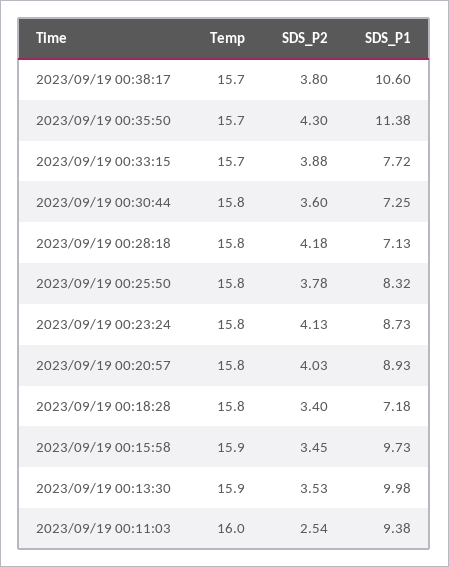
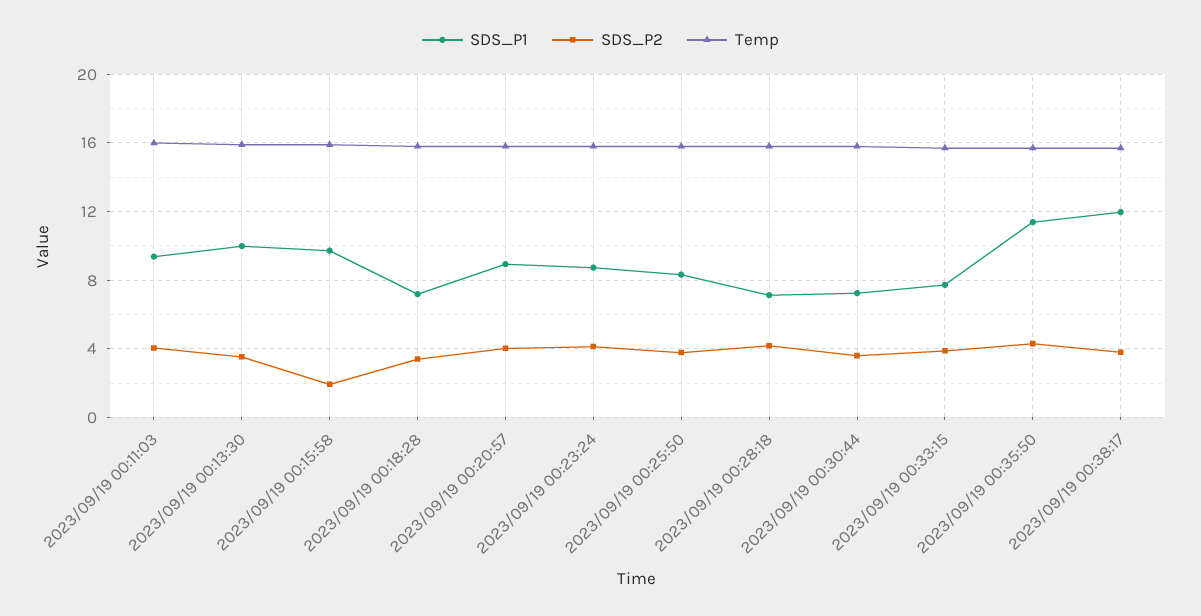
SDS_P1, 2023/09/19 00:38:17: 10.6 -> 12
SDS_P2, 2023/09/19 00:15:58: 3.45 -> 2
SDS_P2, 2023/09/19 00:11:03: 2.54 -> 4

